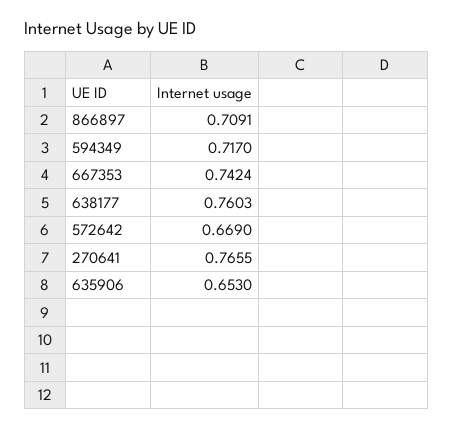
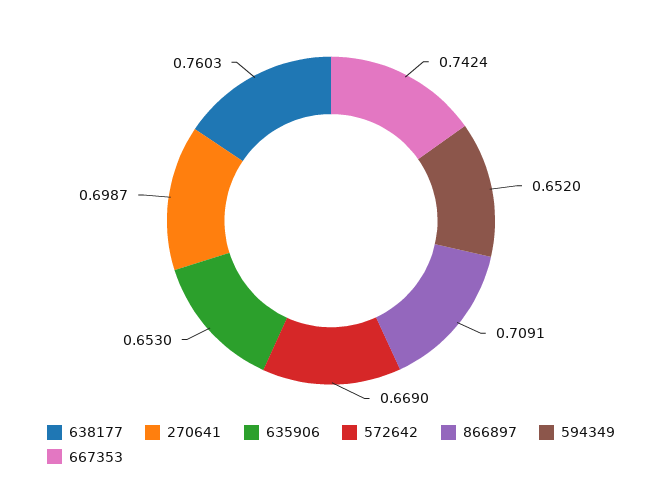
594349: 0.717 -> 0.652
270641: 0.7655 -> 0.6987

